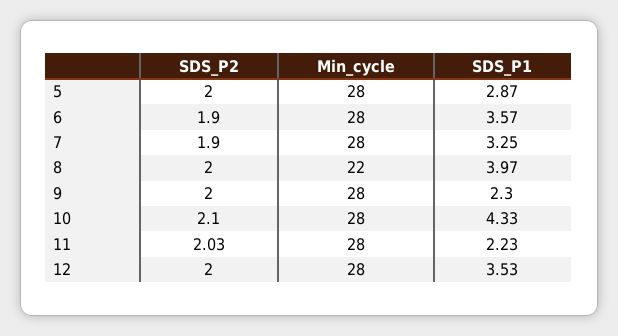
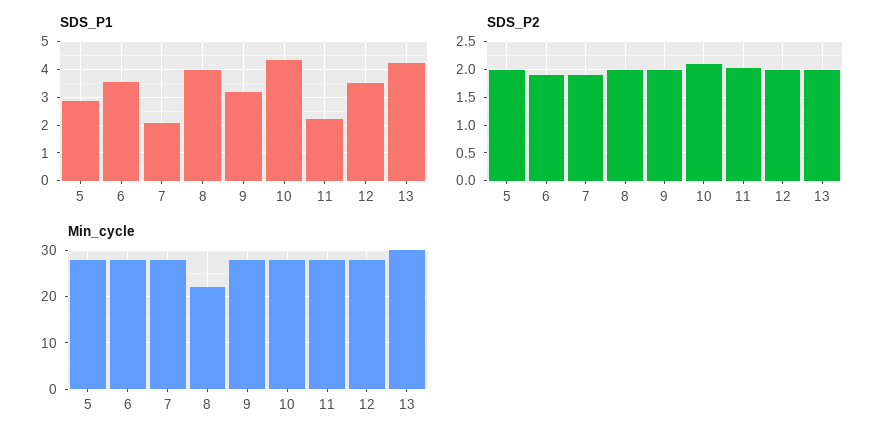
SDS_P1, 7: 3.25 -> 2
SDS_P1, 9: 2.3 -> 3.25
SDS_P1, 13: none -> 4.25
SDS_P2, 13: none -> 2
Min_cycle, 13: none -> 30

